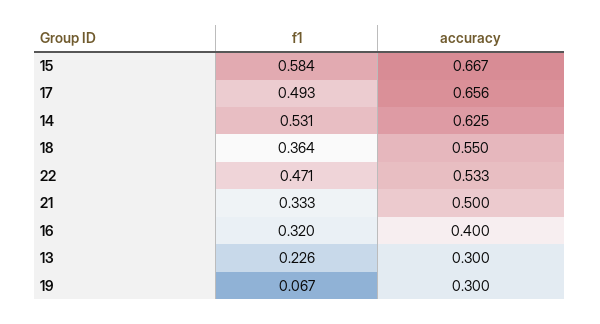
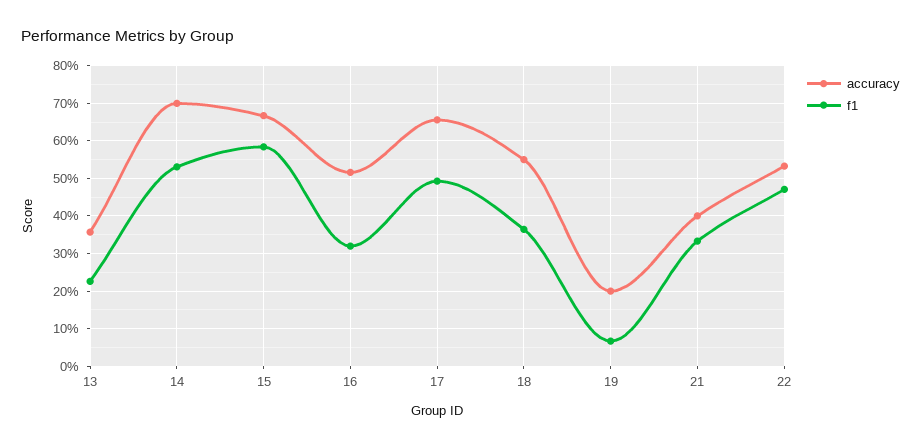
accuracy, 14: 0.625 -> 0.7
accuracy, 21: 0.5 -> 0.4
accuracy, 16: 0.4 -> 0.52
accuracy, 13: 0.3 -> 0.36
accuracy, 19: 0.3 -> 0.2

